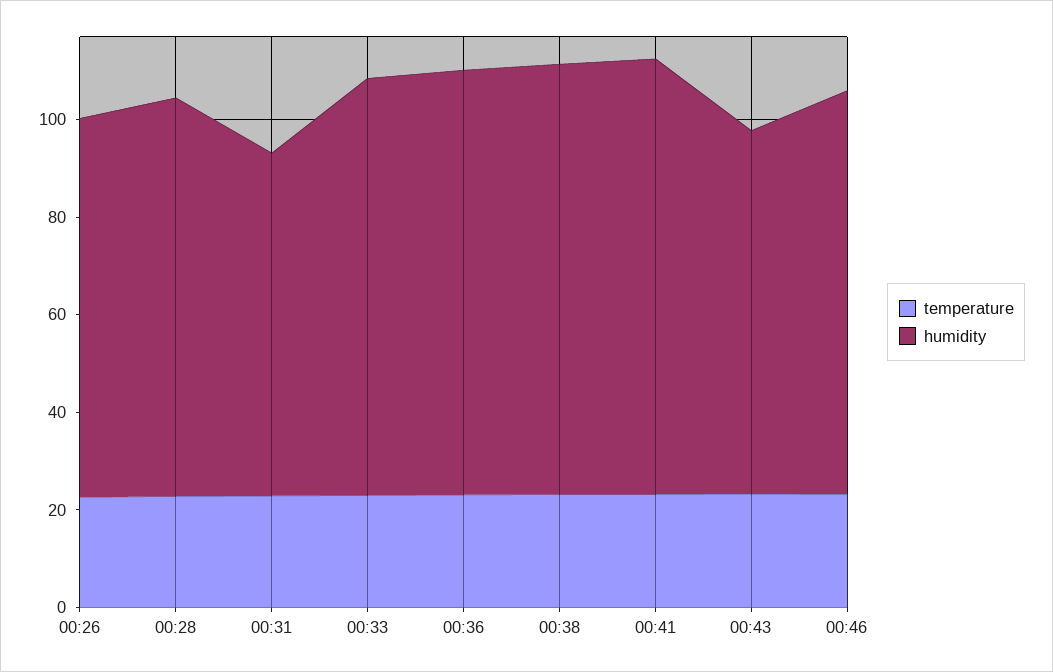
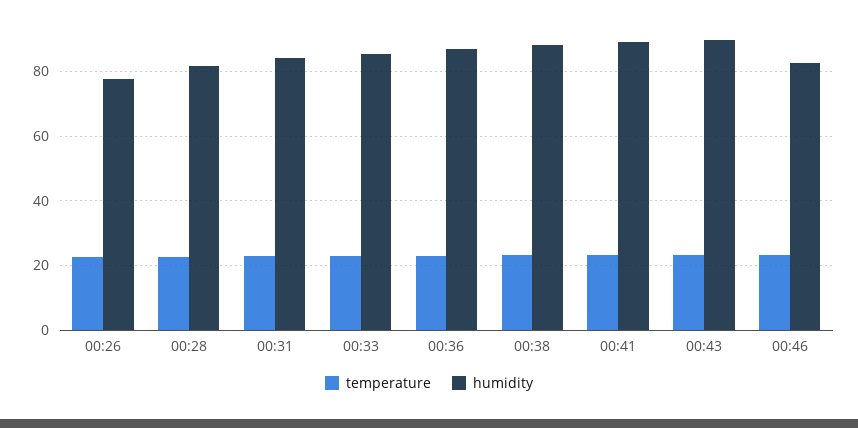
humidity, 00:31: 70 -> 84
humidity, 00:43: 75 -> 90

